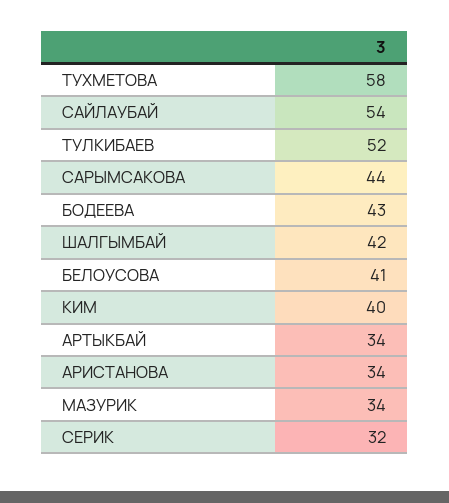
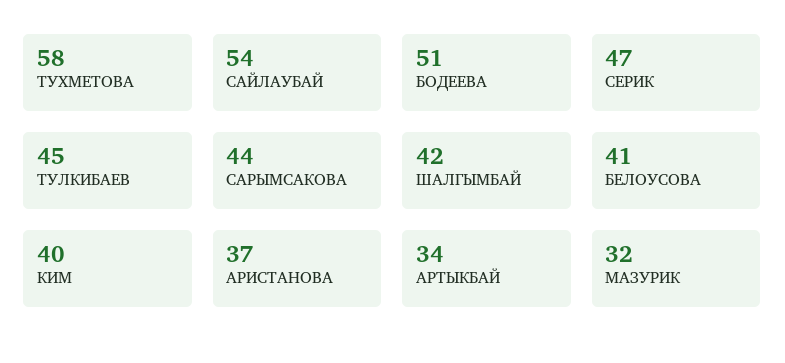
ТУЛКИБАЕВ: 52 -> 45
БОДЕЕВА: 43 -> 51
АРИСТАНОВА: 34 -> 37
МАЗУРИК: 34 -> 32
СЕРИК: 32 -> 47

